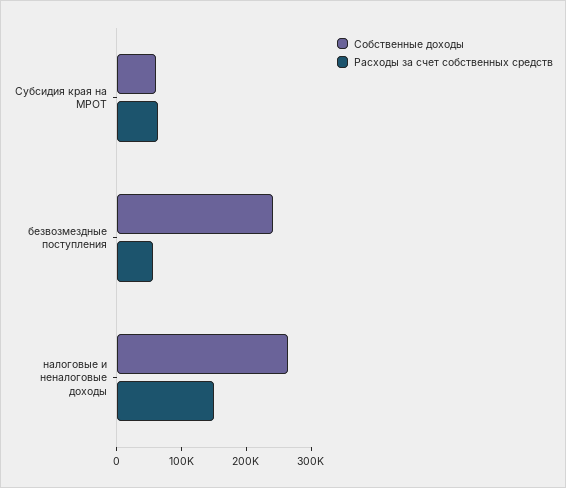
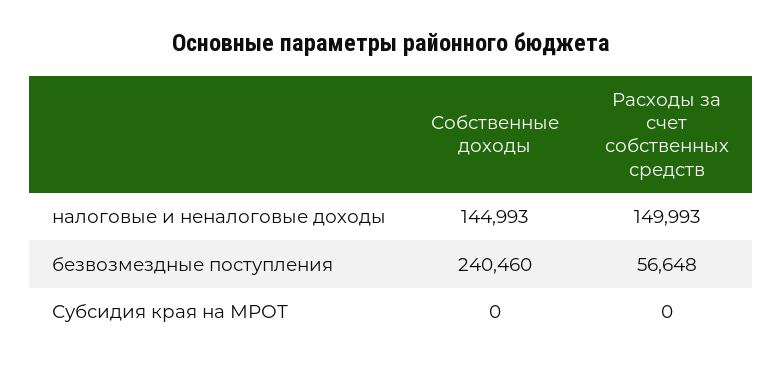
Собственные доходы, Субсидия края на МРОТ: 60000 -> 0
Расходы за счет собственных средств, Субсидия края на МРОТ: 60000 -> 0
Собственные доходы, налоговые и неналоговые доходы: 260000 -> 144993

